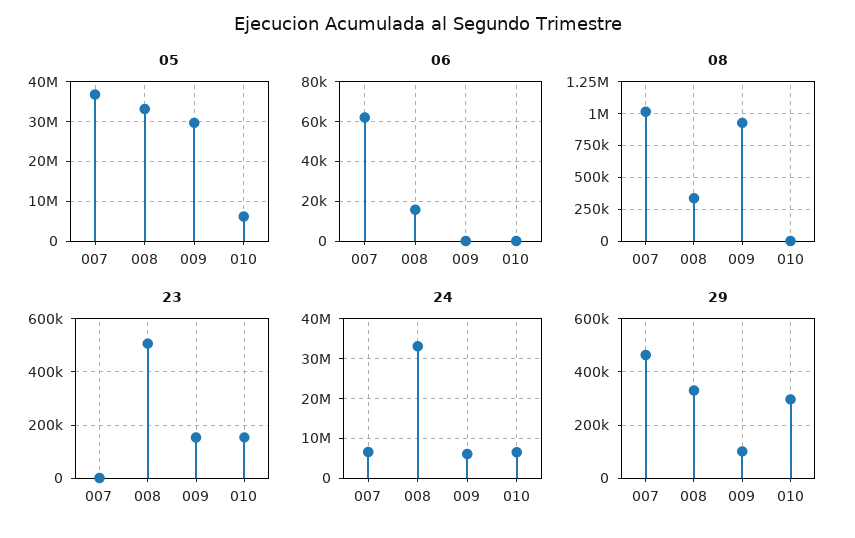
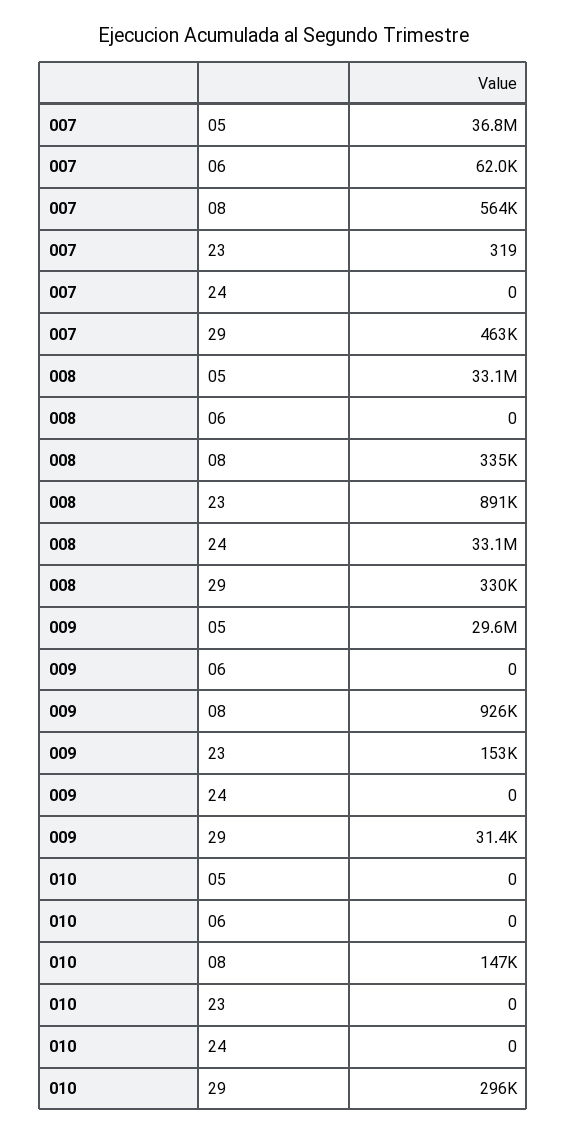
05, 010: 6000000 -> 0
06, 008: 15000 -> 0
08, 007: 1000000 -> 564000
08, 010: 0 -> 147000
23, 008: 500000 -> 891000
23, 010: 150000 -> 0
24, 007: 6000000 -> 0
24, 009: 6000000 -> 0
24, 010: 6000000 -> 0
29, 009: 100000 -> 31400

